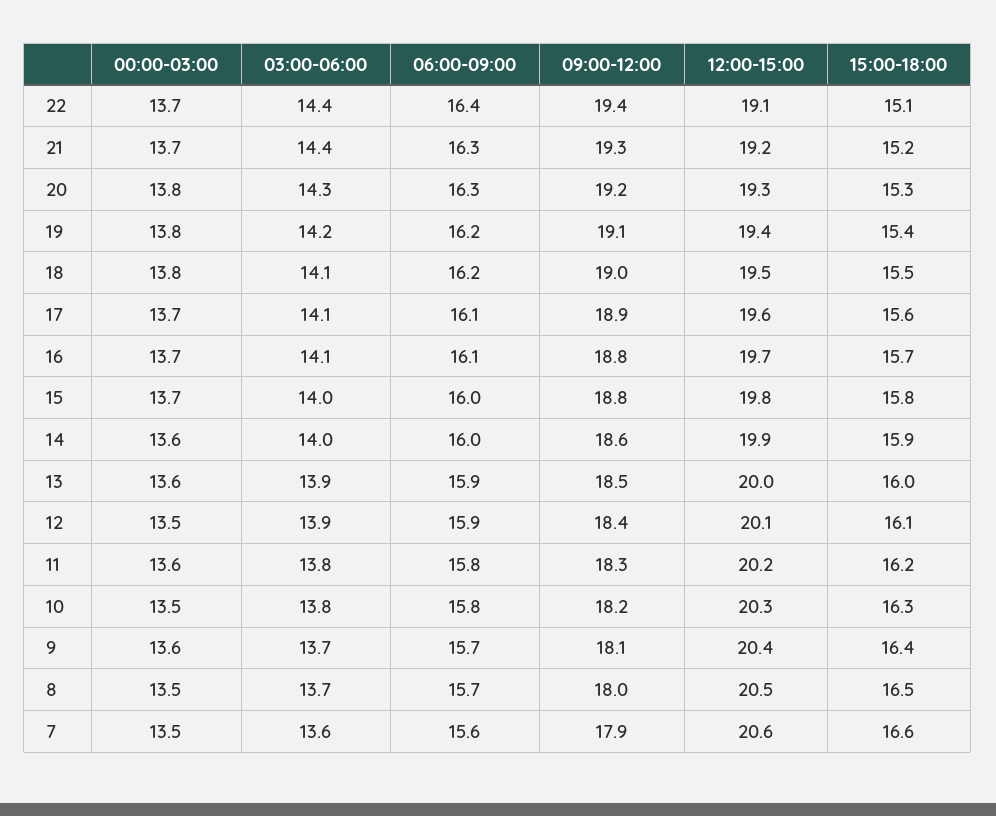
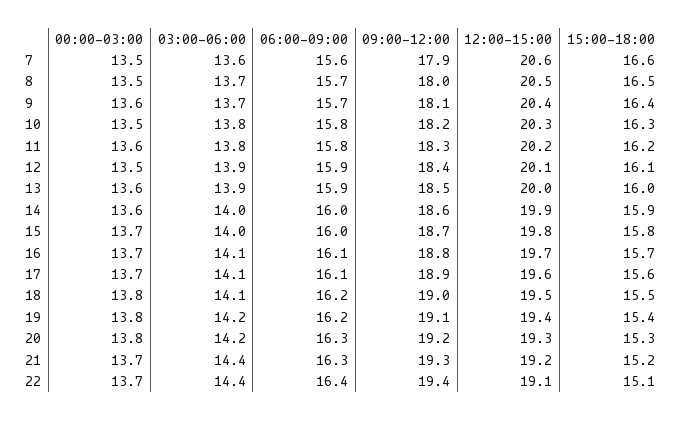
03:00-06:00, 20: 14.3 -> 14.2
09:00-12:00, 15: 18.8 -> 18.7

